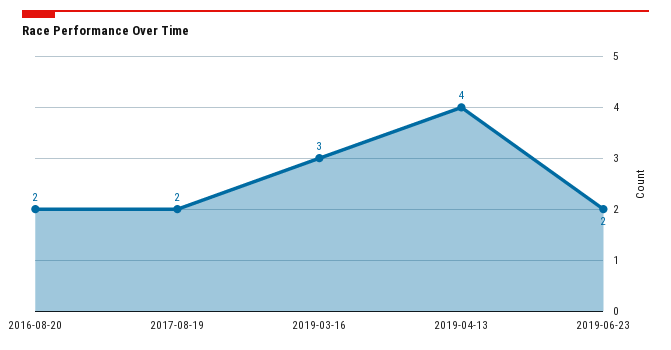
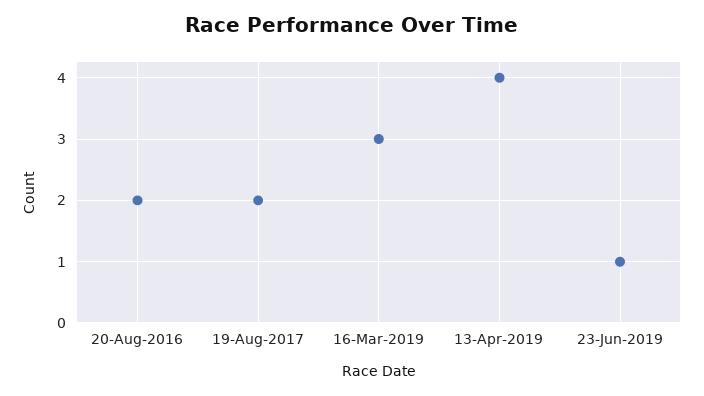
2019-06-23: 2 -> 1

